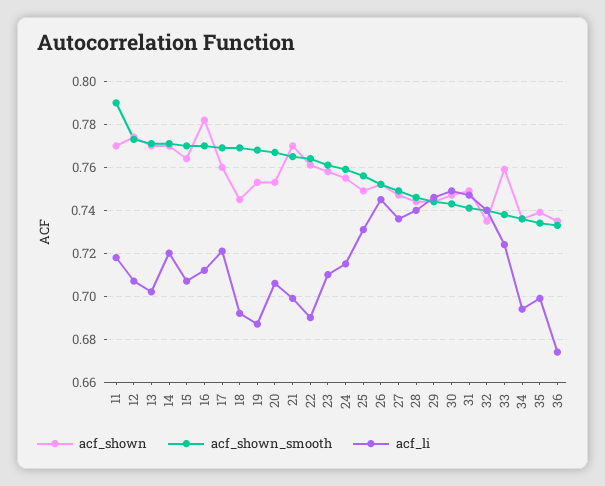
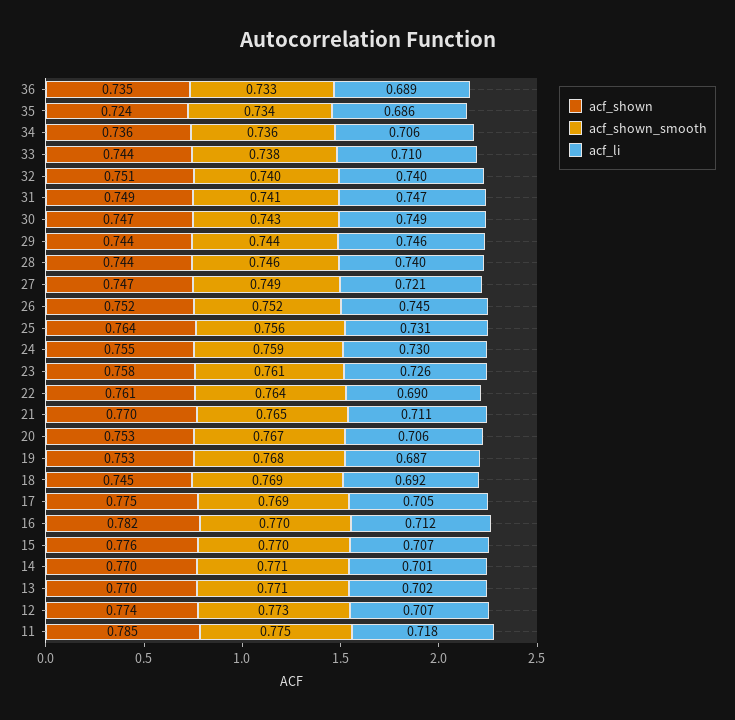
acf_shown, 11: 0.77 -> 0.785
acf_shown_smooth, 11: 0.79 -> 0.775
acf_li, 14: 0.72 -> 0.701
acf_shown, 15: 0.765 -> 0.776
acf_shown, 17: 0.76 -> 0.775
acf_li, 17: 0.72 -> 0.705
acf_li, 21: 0.7 -> 0.711
acf_li, 23: 0.71 -> 0.726
acf_li, 24: 0.715 -> 0.73
acf_shown, 25: 0.75 -> 0.764
acf_li, 27: 0.735 -> 0.721
acf_shown, 32: 0.735 -> 0.751
acf_shown, 33: 0.76 -> 0.744
acf_li, 33: 0.725 -> 0.71
acf_li, 34: 0.695 -> 0.706
acf_shown, 35: 0.74 -> 0.724
acf_li, 35: 0.7 -> 0.686
acf_li, 36: 0.675 -> 0.689

